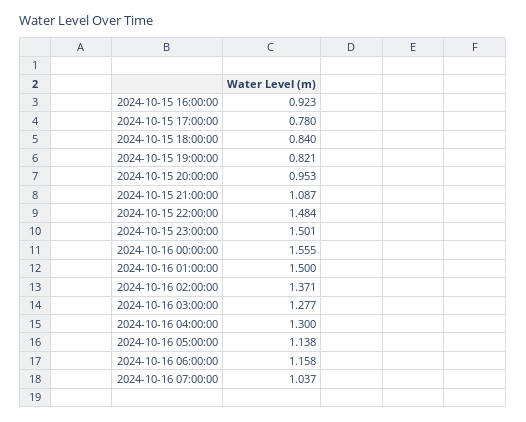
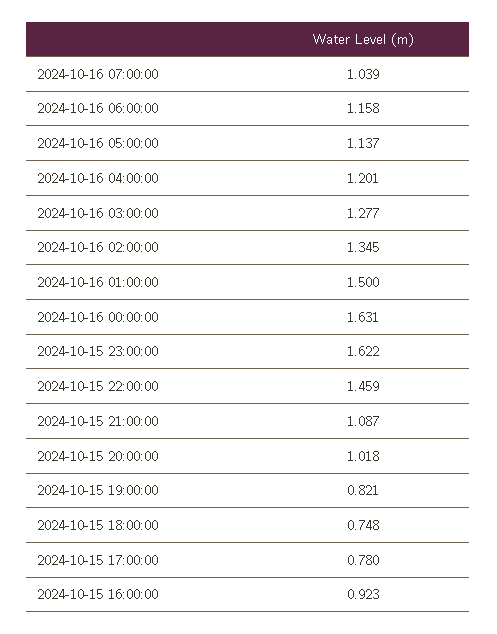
2024-10-15 18:00:00: 0.84 -> 0.748
2024-10-15 20:00:00: 0.953 -> 1.018
2024-10-15 22:00:00: 1.484 -> 1.459
2024-10-15 23:00:00: 1.501 -> 1.622
2024-10-16 00:00:00: 1.555 -> 1.631
2024-10-16 02:00:00: 1.371 -> 1.345
2024-10-16 04:00:00: 1.3 -> 1.201
2024-10-16 05:00:00: 1.138 -> 1.137
2024-10-16 07:00:00: 1.037 -> 1.039

